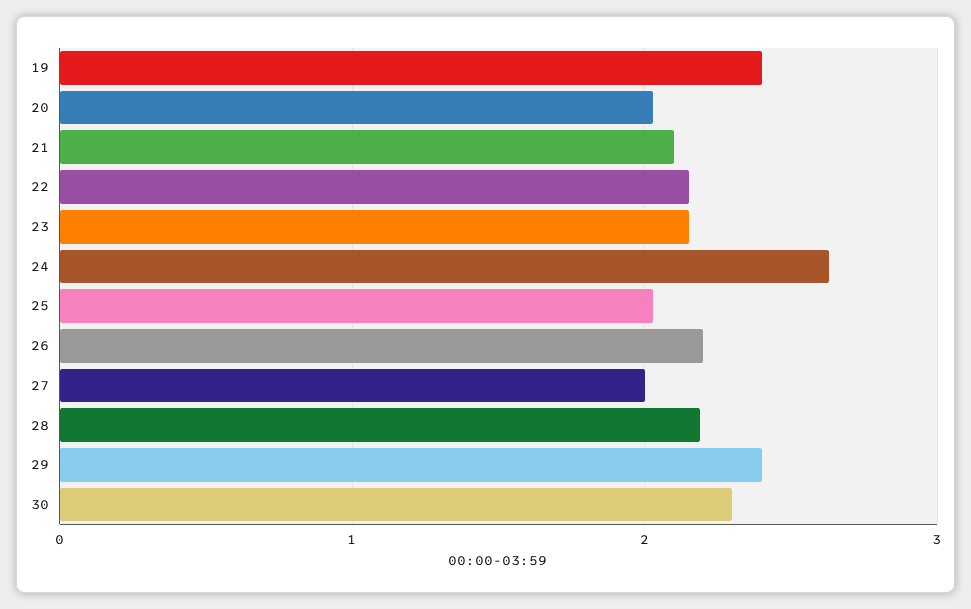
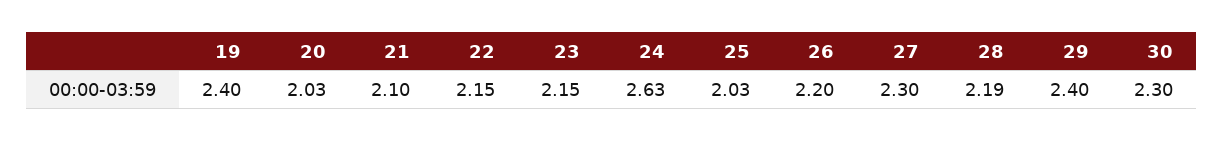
27: 2 -> 2.3

